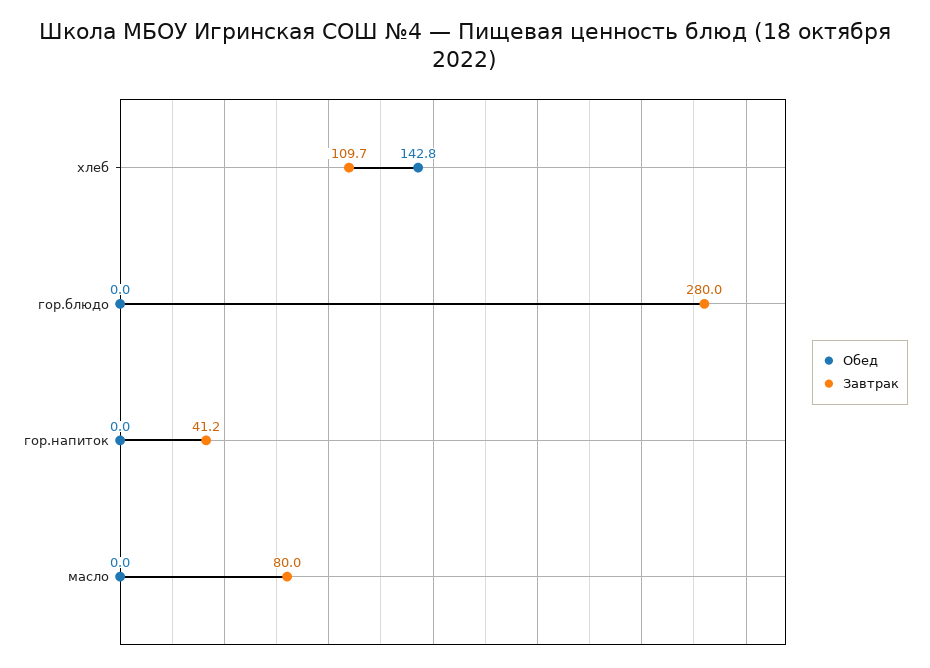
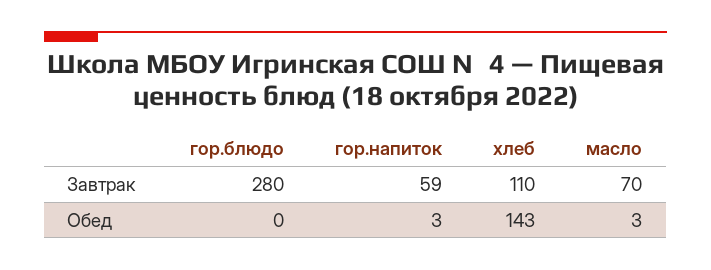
Обед, гор.напиток: 0 -> 3
Завтрак, гор.напиток: 41.2 -> 59
Обед, масло: 0 -> 3
Завтрак, масло: 80 -> 70

